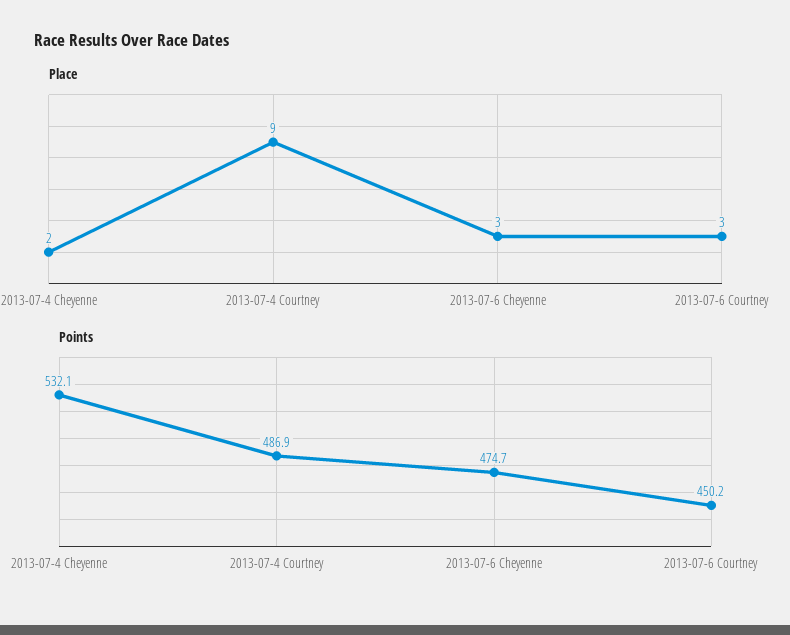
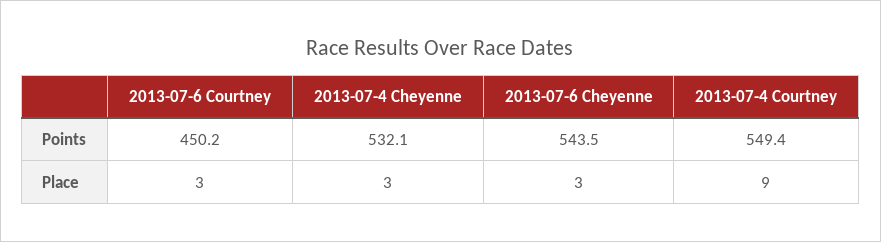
Place, 2013-07-4 Cheyenne: 2 -> 3
Points, 2013-07-4 Courtney: 486.9 -> 549.4
Points, 2013-07-6 Cheyenne: 474.7 -> 543.5

